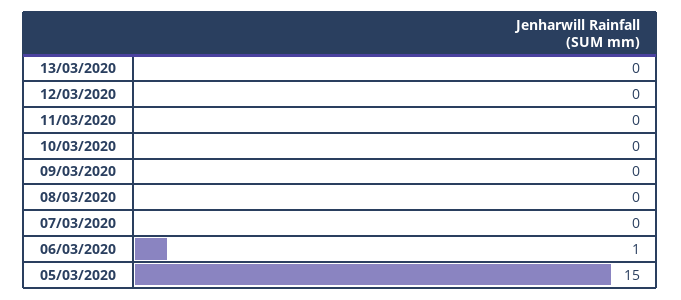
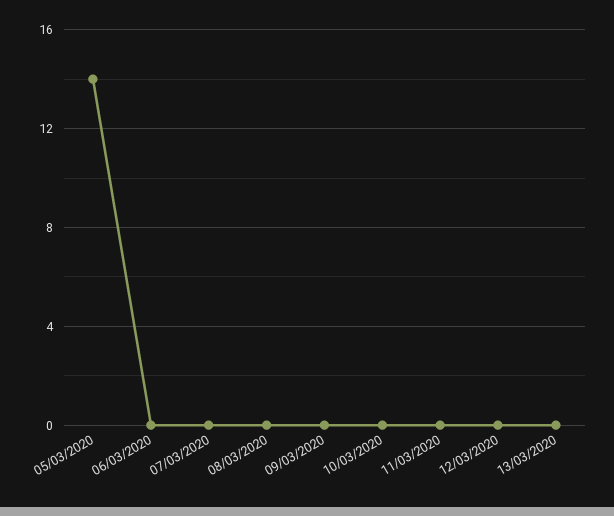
06/03/2020: 1 -> 0
05/03/2020: 15 -> 14

